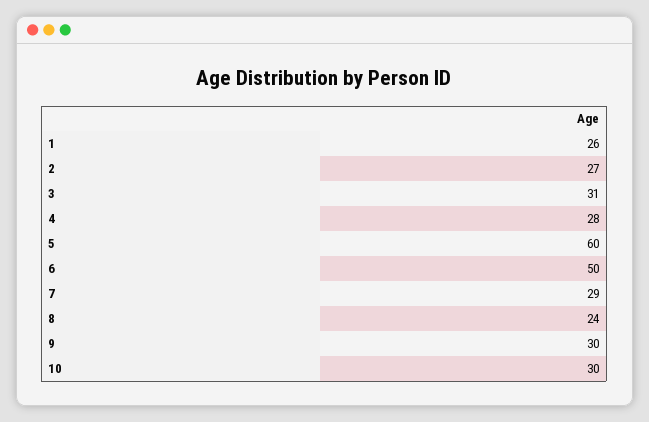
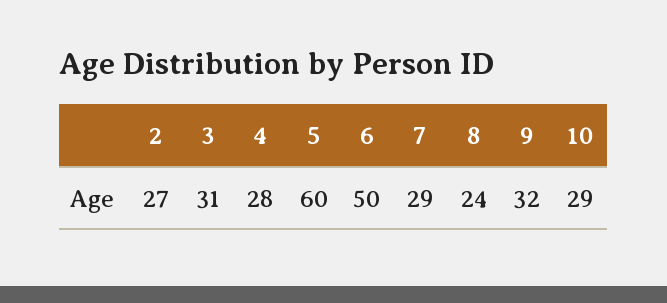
1: 26 -> none
9: 30 -> 32
10: 30 -> 29

